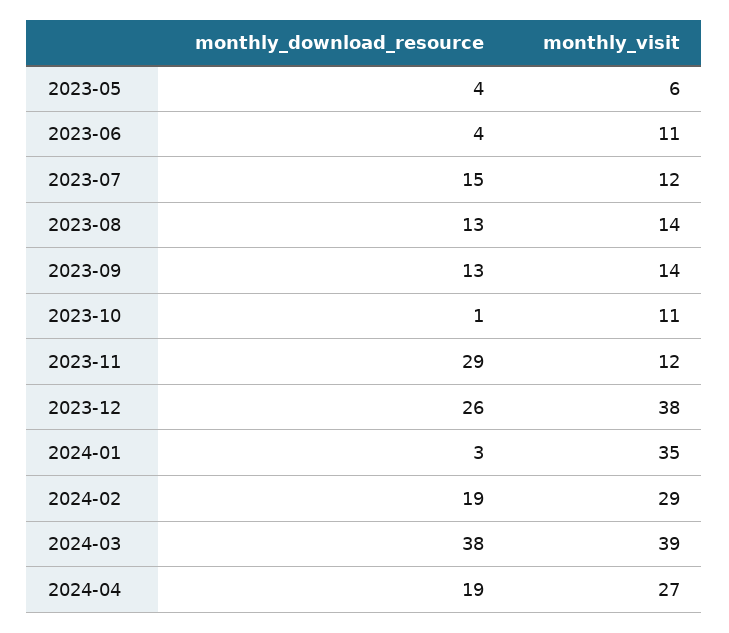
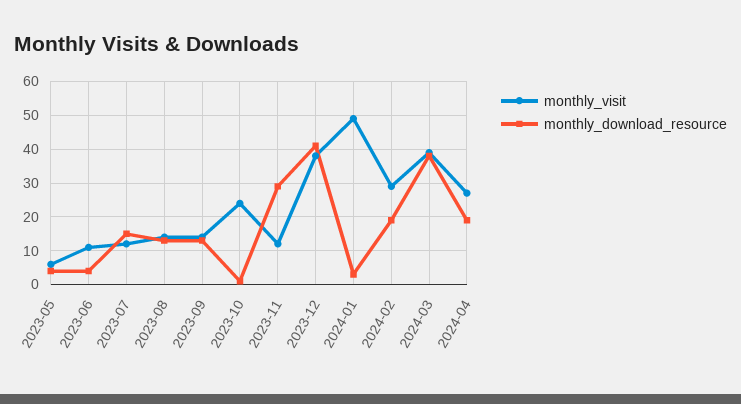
monthly_visit, 2023-10: 11 -> 25
monthly_download_resource, 2023-12: 26 -> 40
monthly_visit, 2024-01: 35 -> 50

